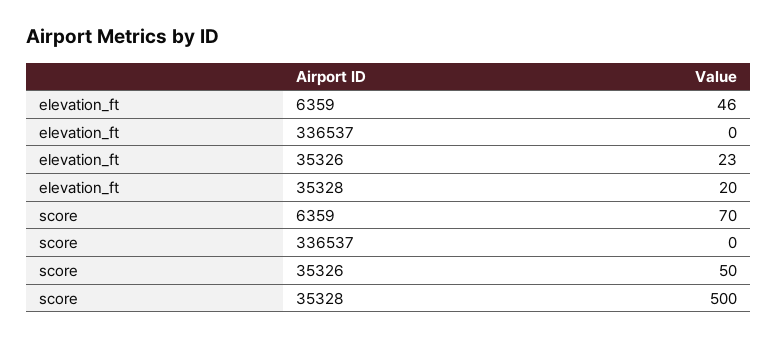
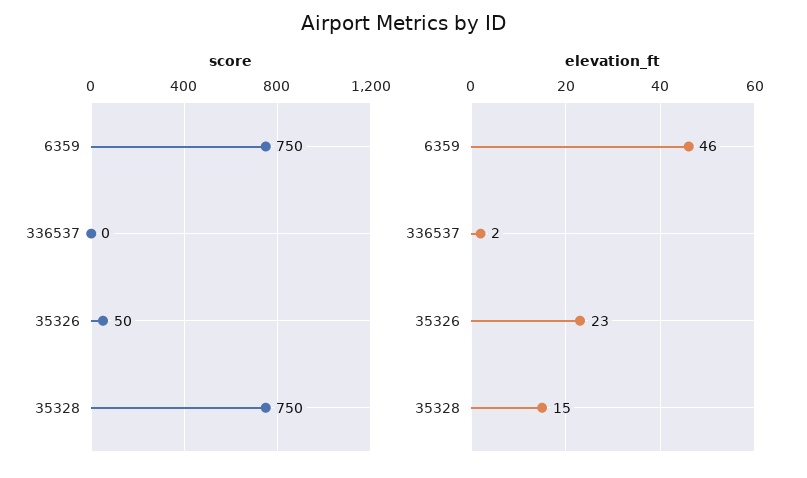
elevation_ft, 336537: 0 -> 2
elevation_ft, 35328: 20 -> 15
score, 6359: 70 -> 750
score, 35328: 500 -> 750

